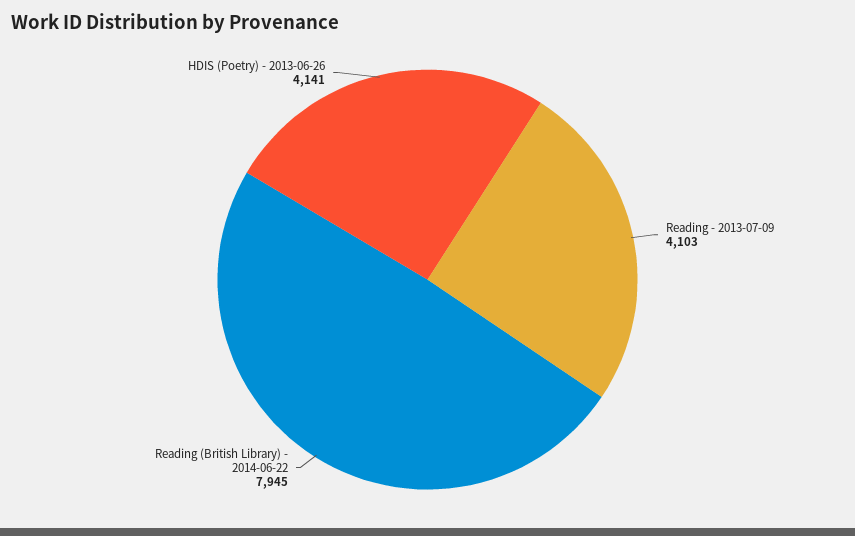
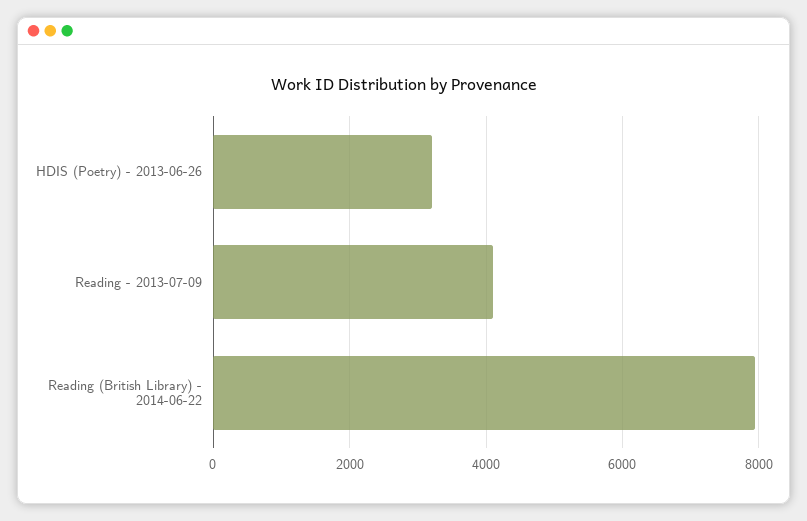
HDIS (Poetry) - 2013-06-26: 4141 -> 3200

